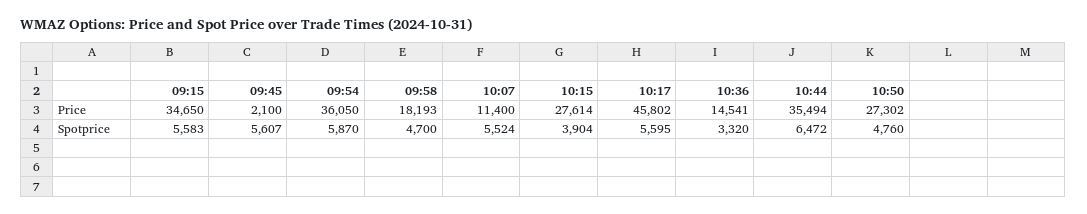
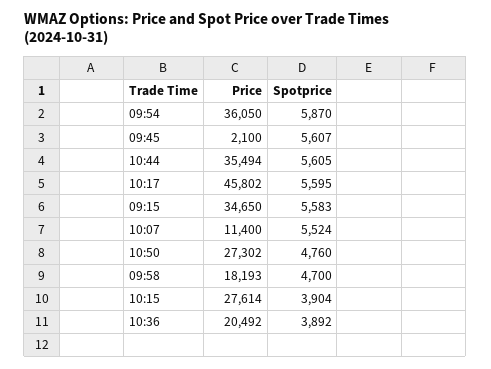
10:36, Price: 14541 -> 20492
10:36, Spotprice: 3320 -> 3892
10:44, Spotprice: 6472 -> 5605

